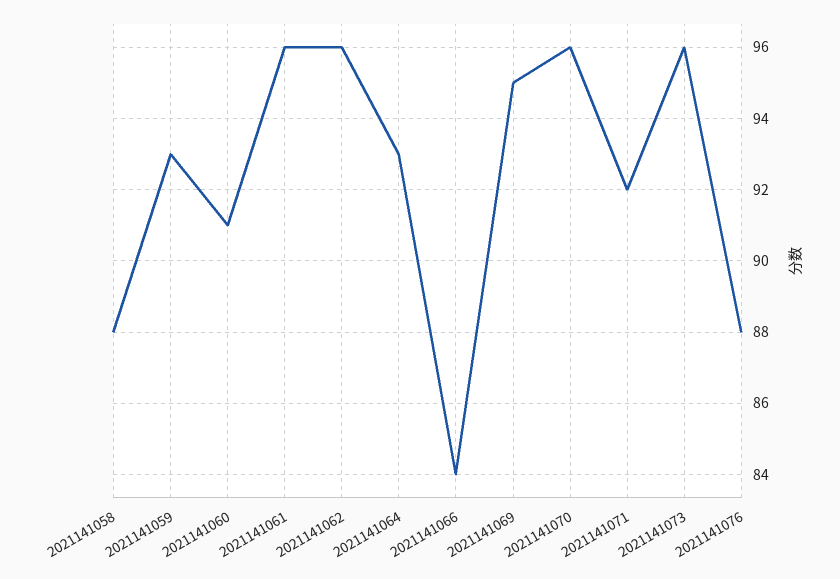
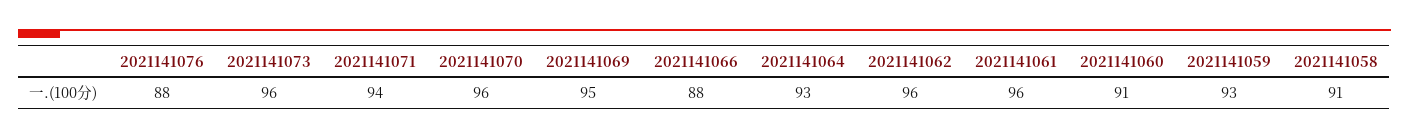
2021141058: 88 -> 91
2021141066: 84 -> 88
2021141071: 92 -> 94

